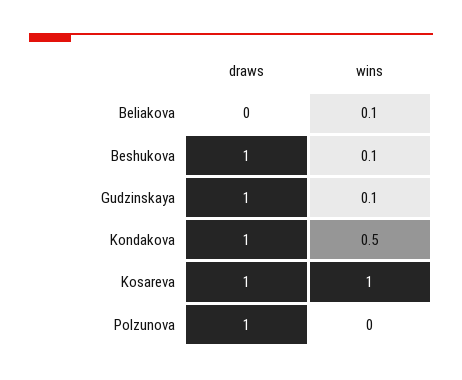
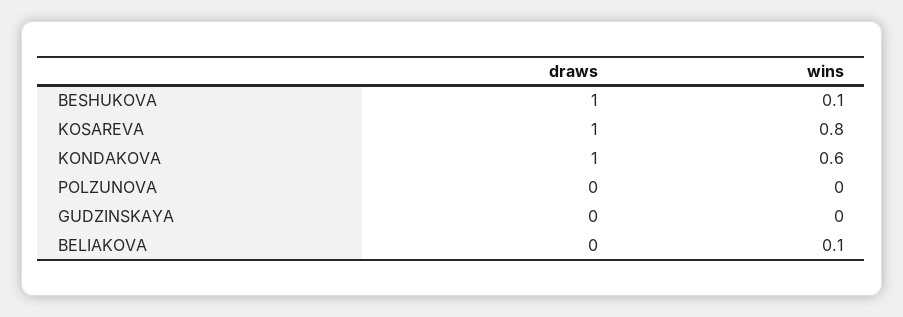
draws, Gudzinskaya: 1 -> 0
wins, Gudzinskaya: 0.1 -> 0
wins, Kondakova: 0.5 -> 0.6
wins, Kosareva: 1 -> 0.8
draws, Polzunova: 1 -> 0

